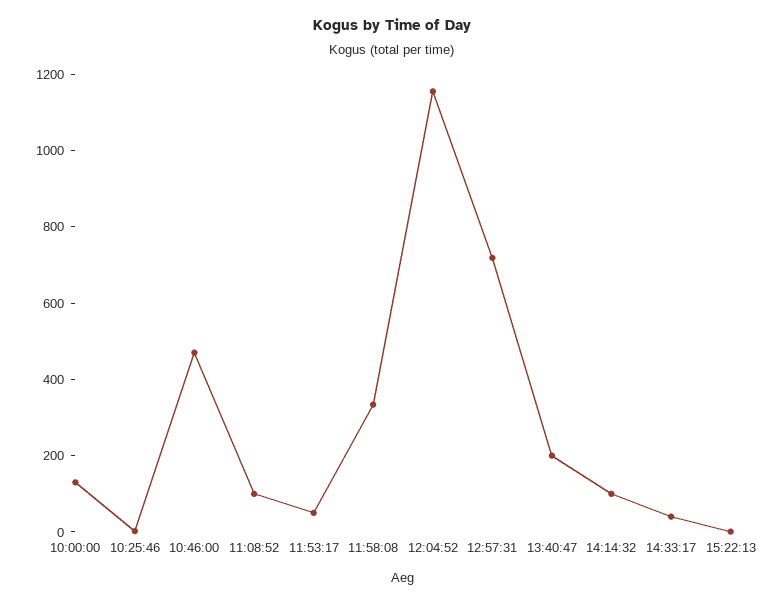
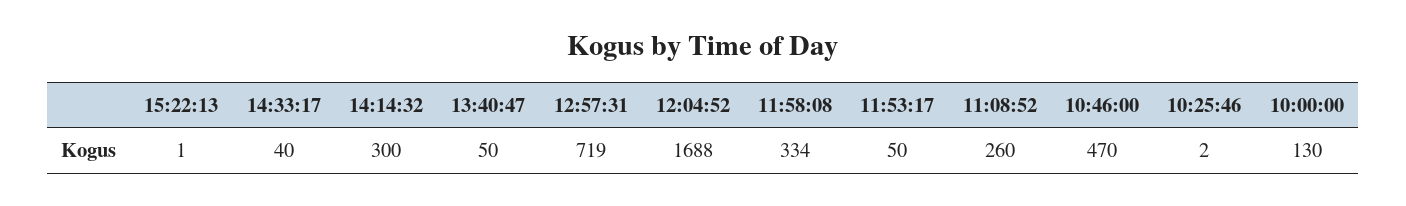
11:08:52: 100 -> 260
12:04:52: 1150 -> 1688
13:40:47: 200 -> 50
14:14:32: 100 -> 300

